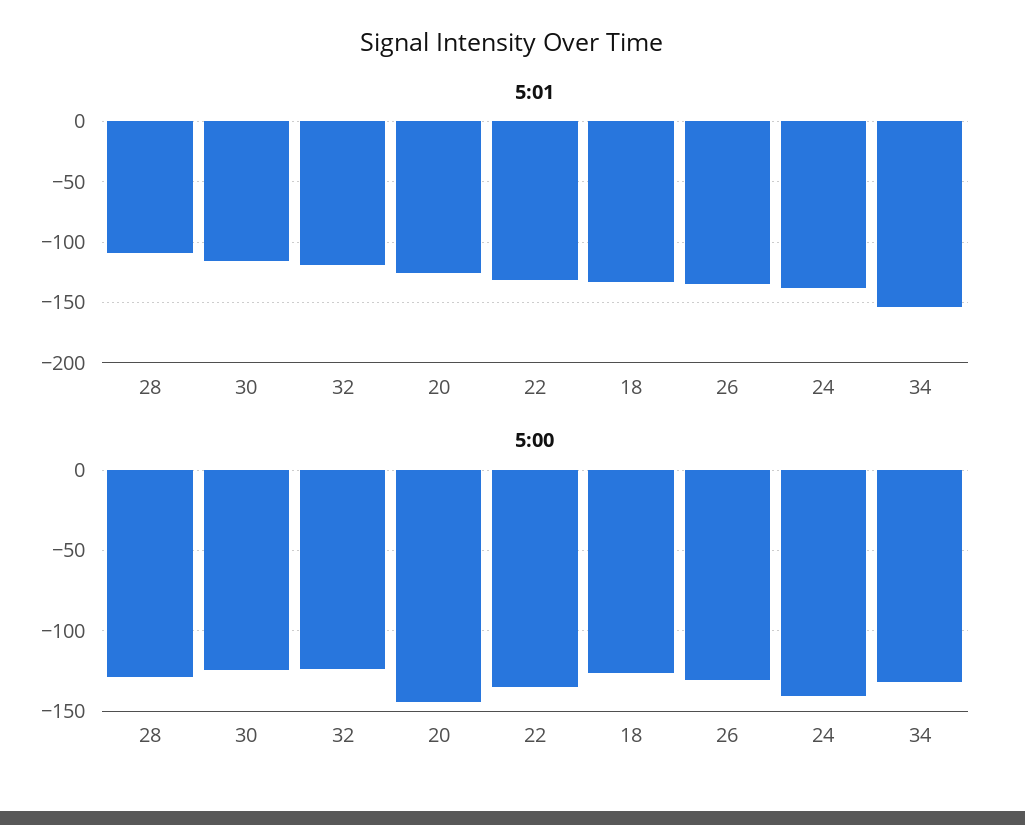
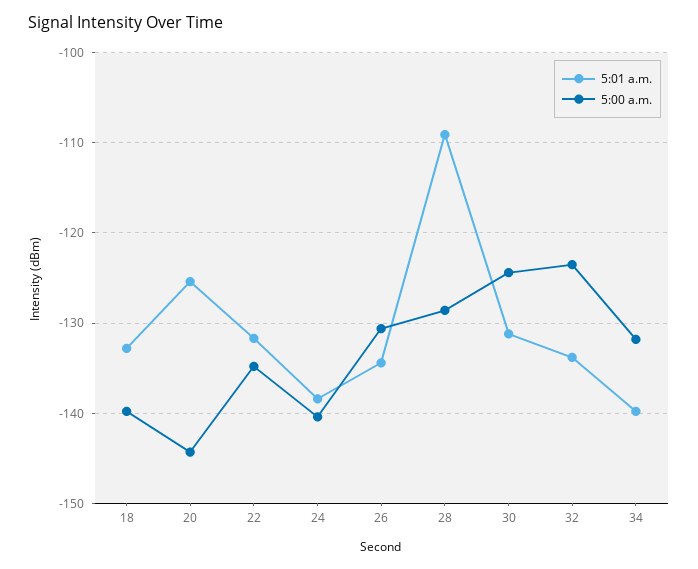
5:01, 30: -115 -> -131
5:01, 32: -120 -> -134
5:01, 34: -155 -> -140
5:00, 18: -125 -> -140

